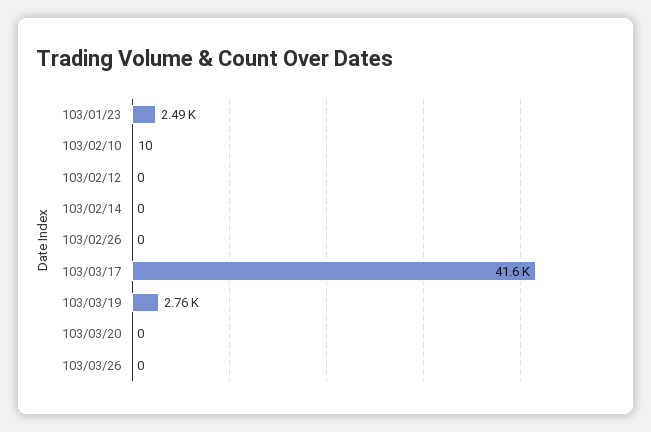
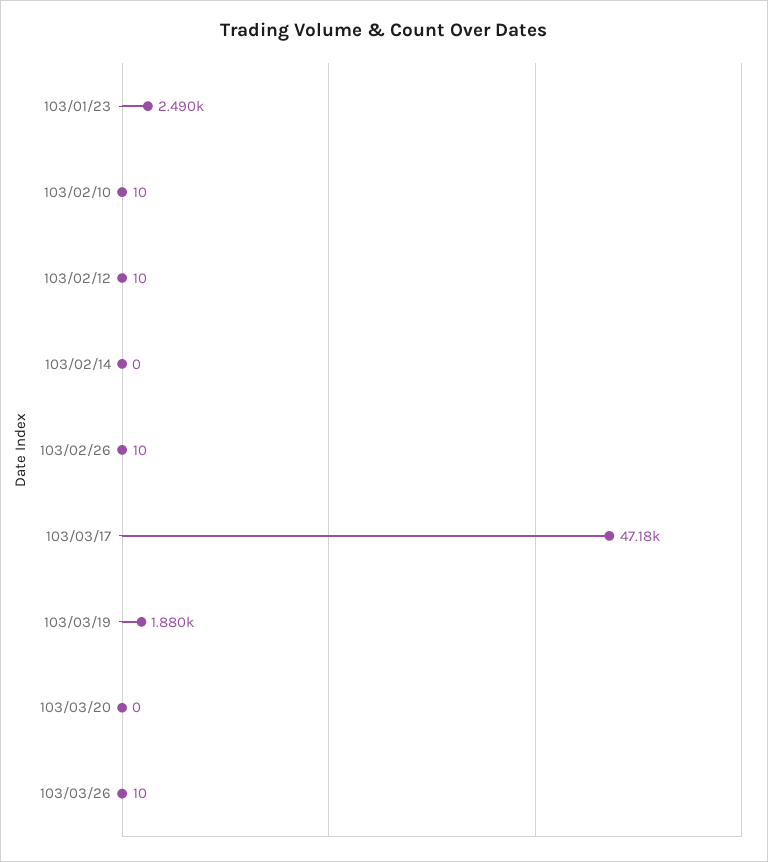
103/02/12: 0 -> 10
103/02/26: 0 -> 10
103/03/17: 41600 -> 47180
103/03/19: 2760 -> 1880
103/03/26: 0 -> 10

